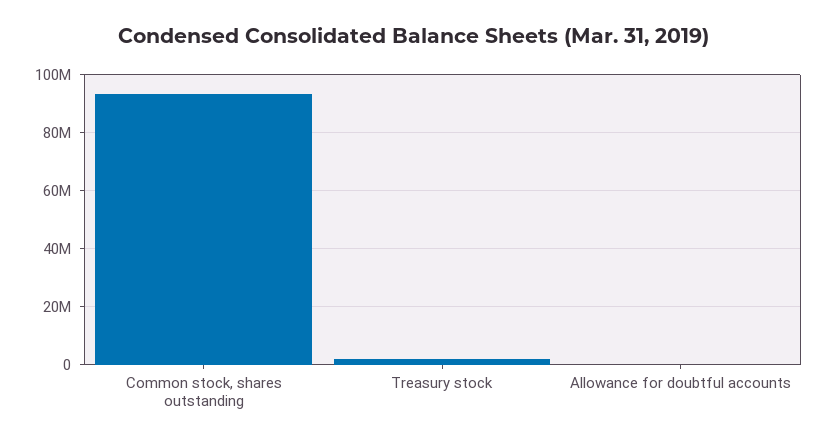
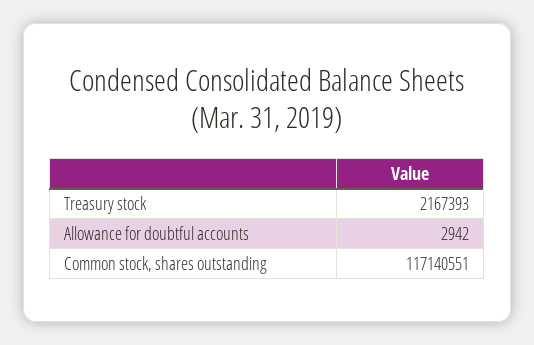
Common stock, shares outstanding: 92500000 -> 117140551

